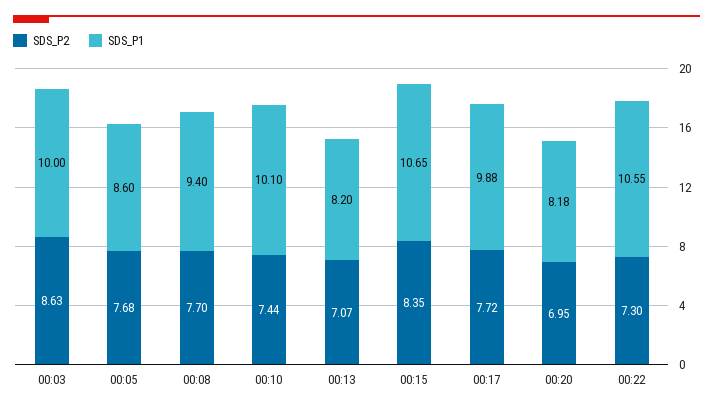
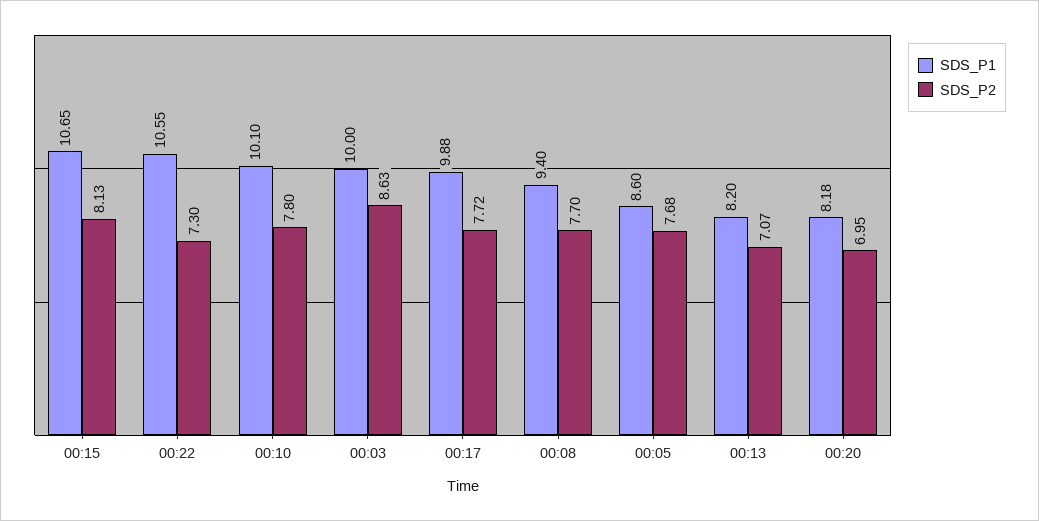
SDS_P2, 00:10: 7.44 -> 7.8
SDS_P2, 00:15: 8.35 -> 8.13

